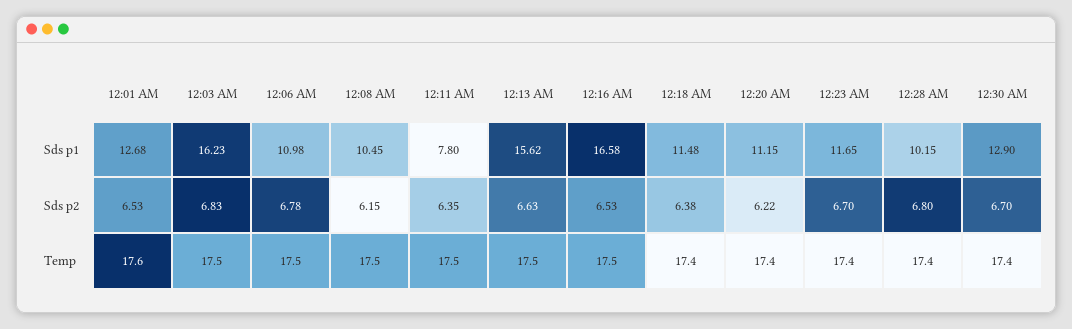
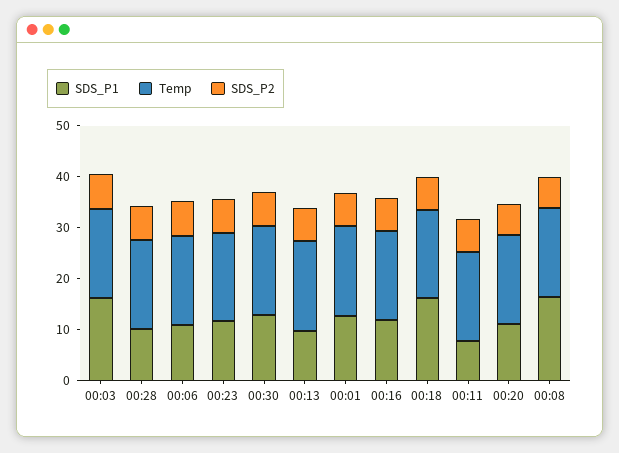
Sds p1, 12:08 AM: 10.45 -> 16
Sds p1, 12:13 AM: 15.62 -> 10
Sds p1, 12:16 AM: 16.58 -> 12
Sds p1, 12:18 AM: 11.48 -> 16

